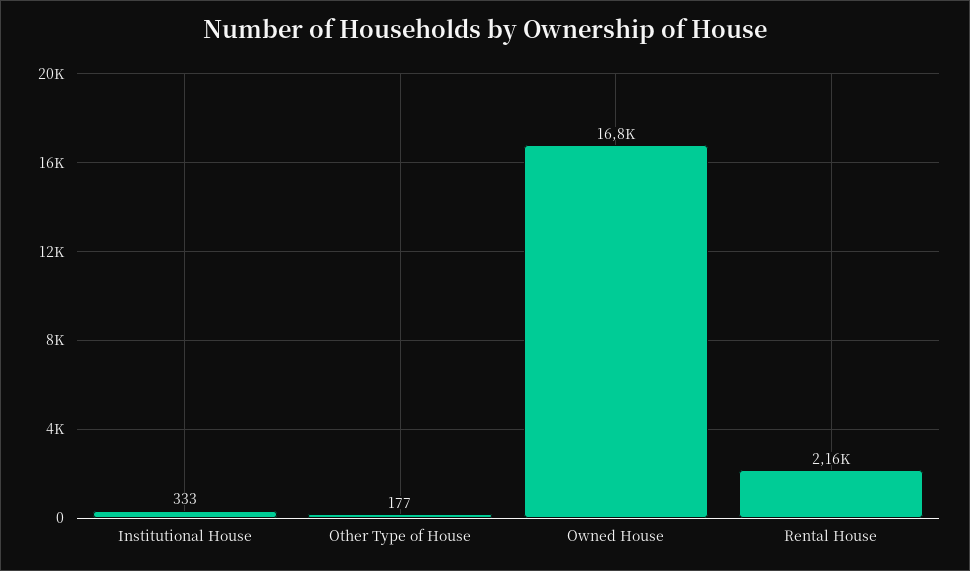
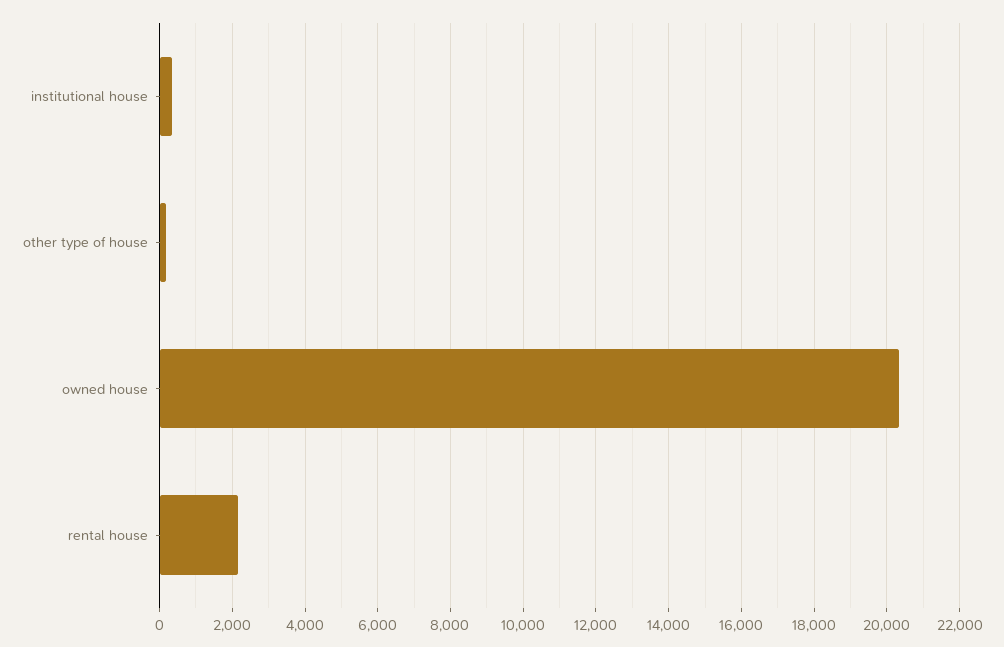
Owned House: 16800 -> 20400

